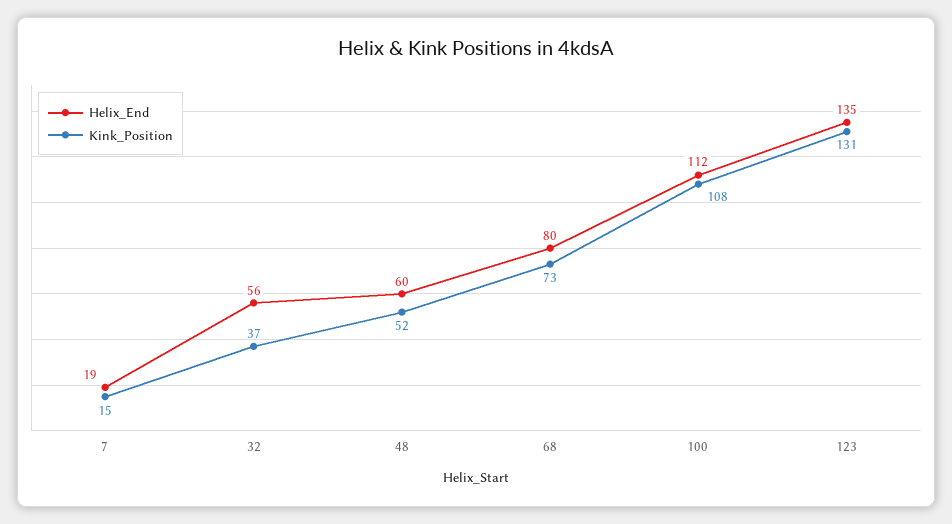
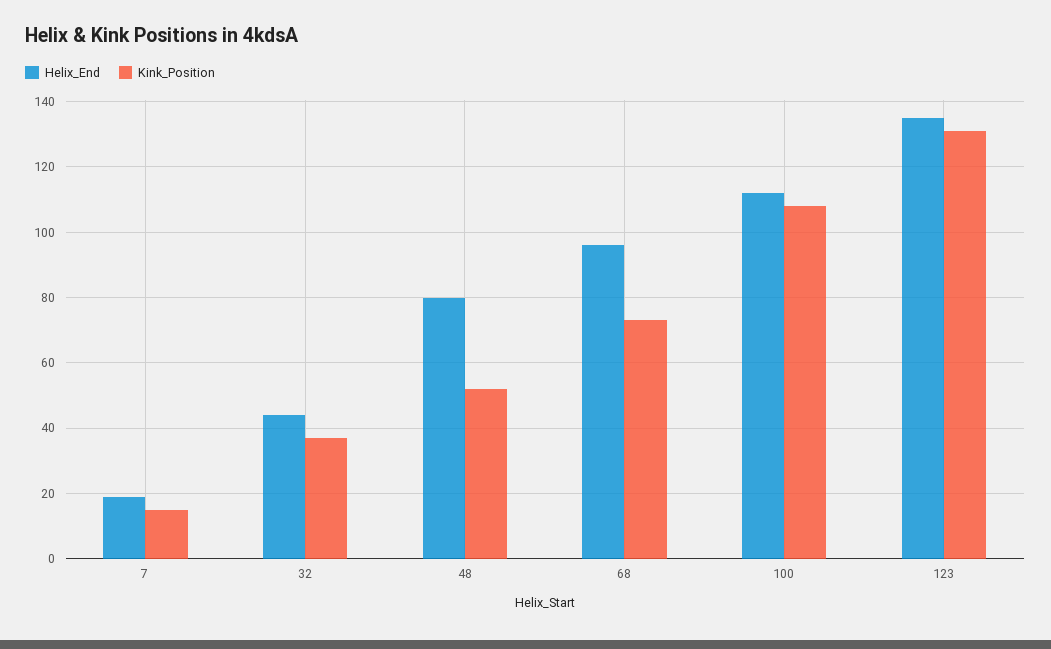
Helix_End, 32: 56 -> 45
Helix_End, 48: 60 -> 80
Helix_End, 68: 80 -> 95

